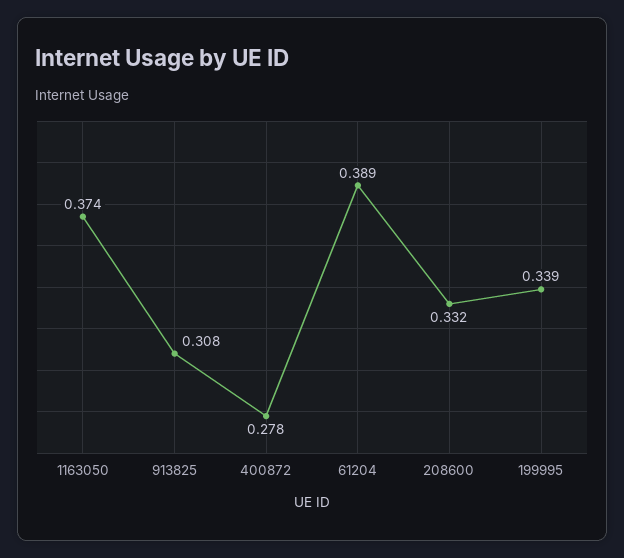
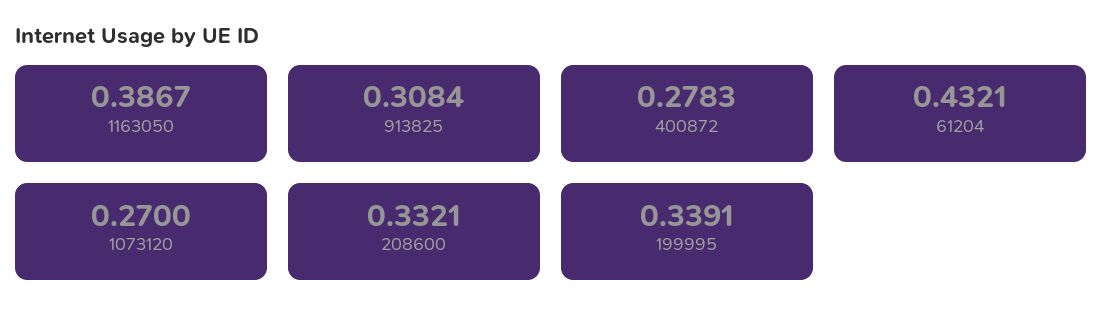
1163050: 0.374 -> 0.3867
61204: 0.389 -> 0.4321
1073120: none -> 0.27

